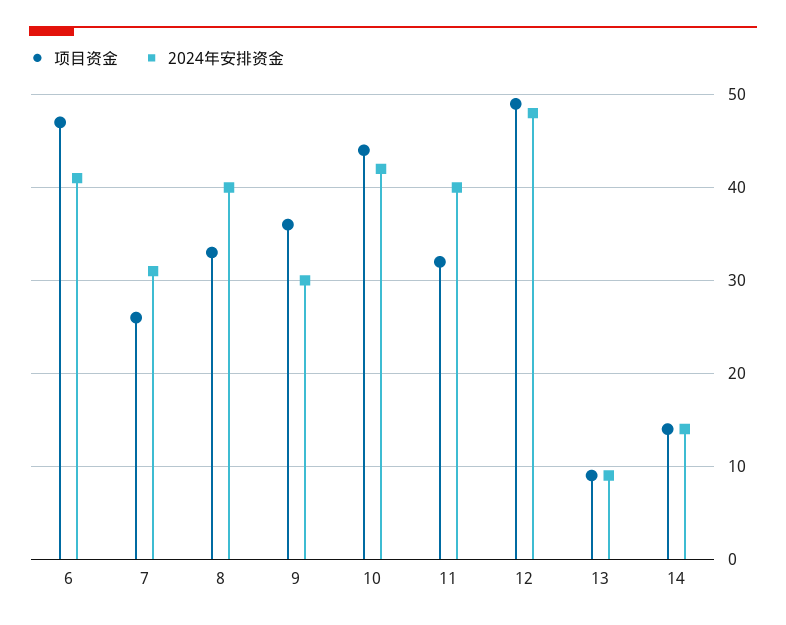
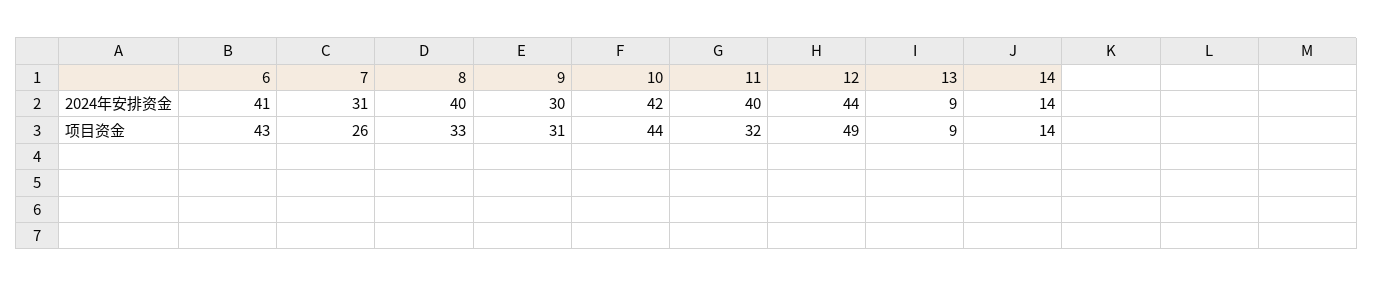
项目资金, 6: 47 -> 43
项目资金, 9: 36 -> 31
2024年安排资金, 12: 48 -> 44

